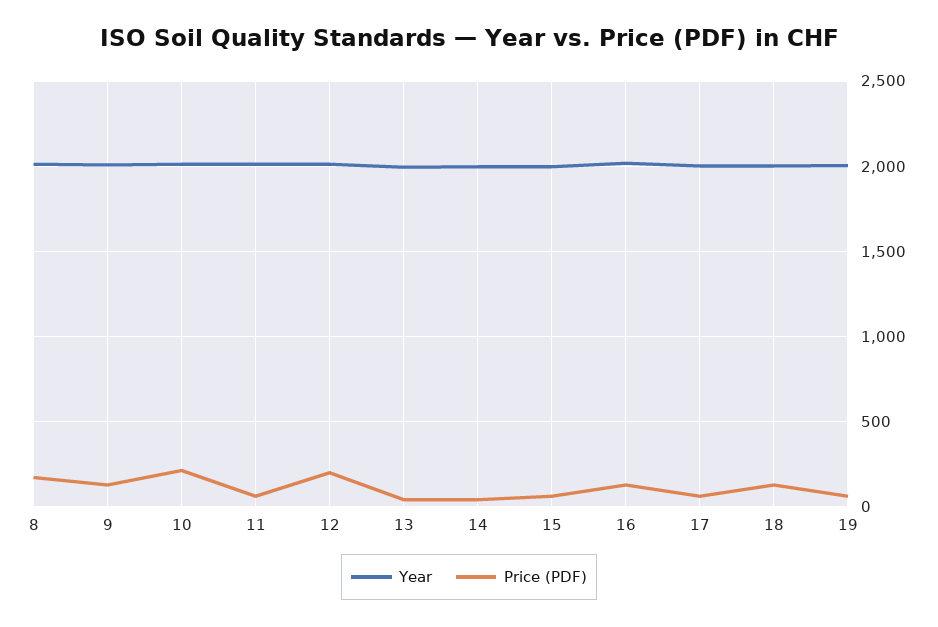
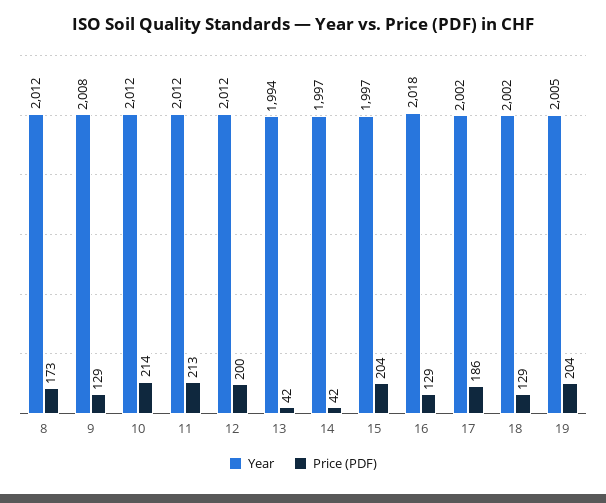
Price (PDF), 11: 50 -> 213
Price (PDF), 15: 50 -> 204
Price (PDF), 17: 50 -> 186
Price (PDF), 19: 50 -> 204

